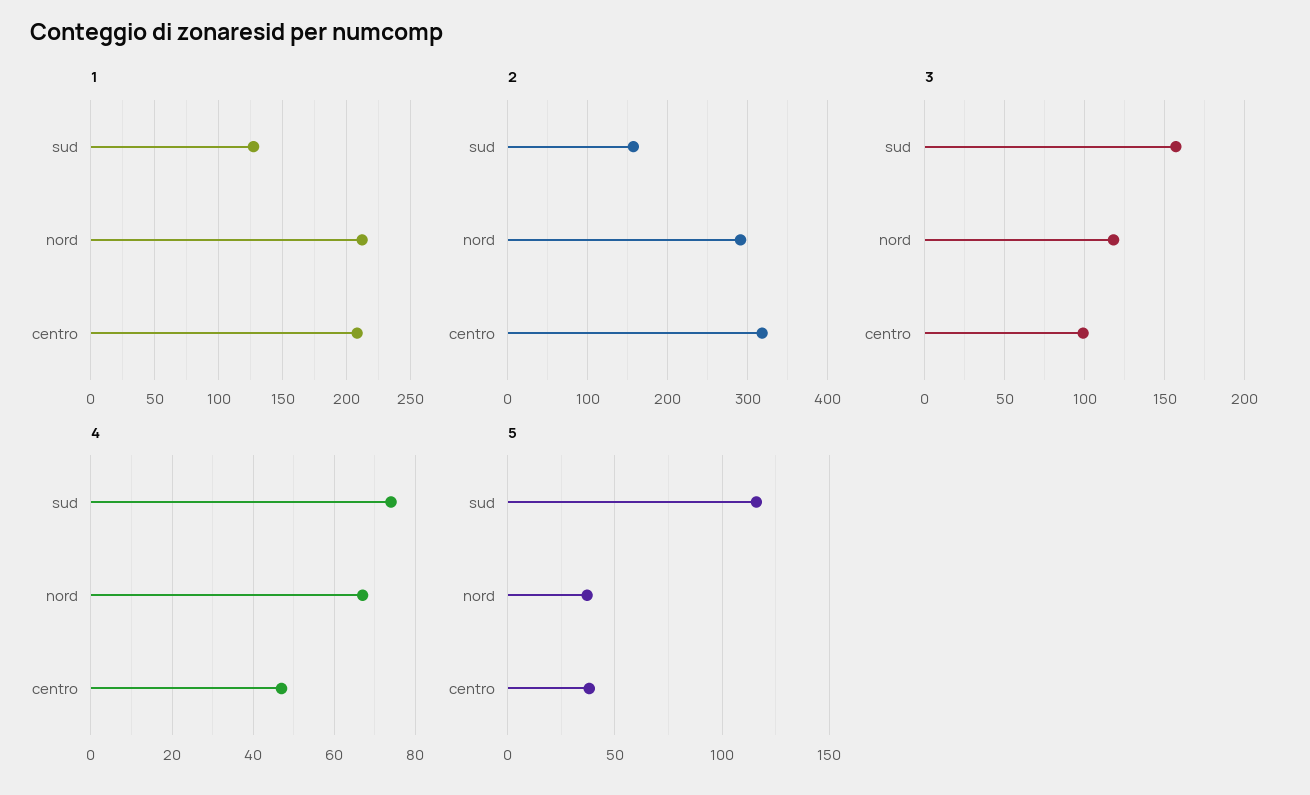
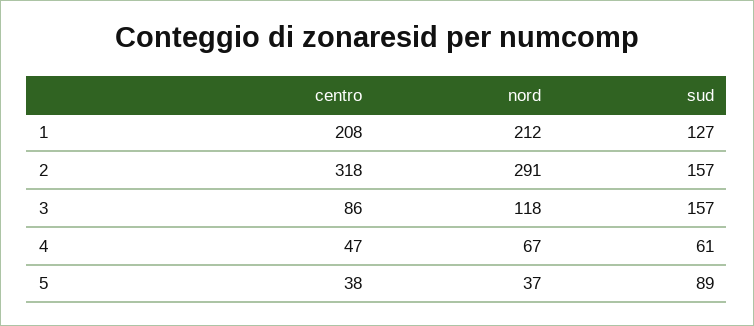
3, centro: 100 -> 86
4, sud: 75 -> 61
5, sud: 115 -> 89

